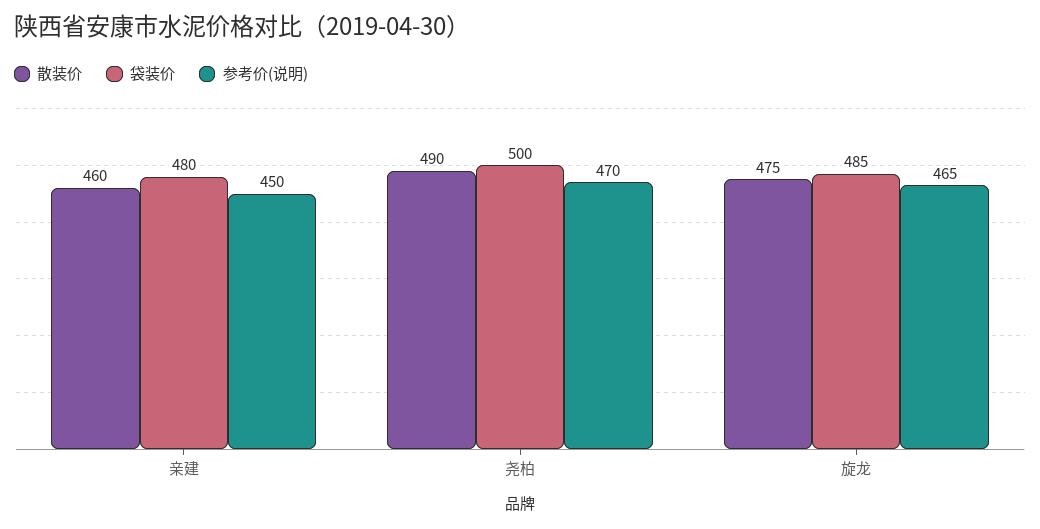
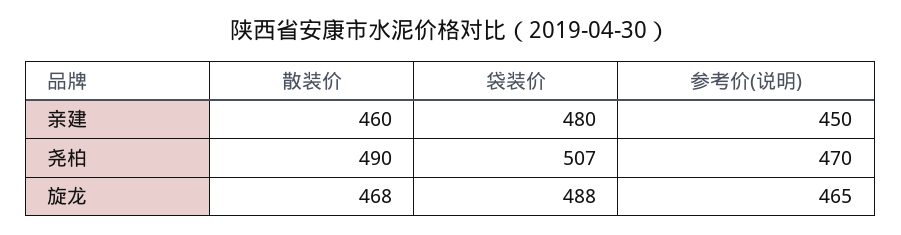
袋装价, 尧柏: 500 -> 507
散装价, 旋龙: 475 -> 468
袋装价, 旋龙: 485 -> 488

